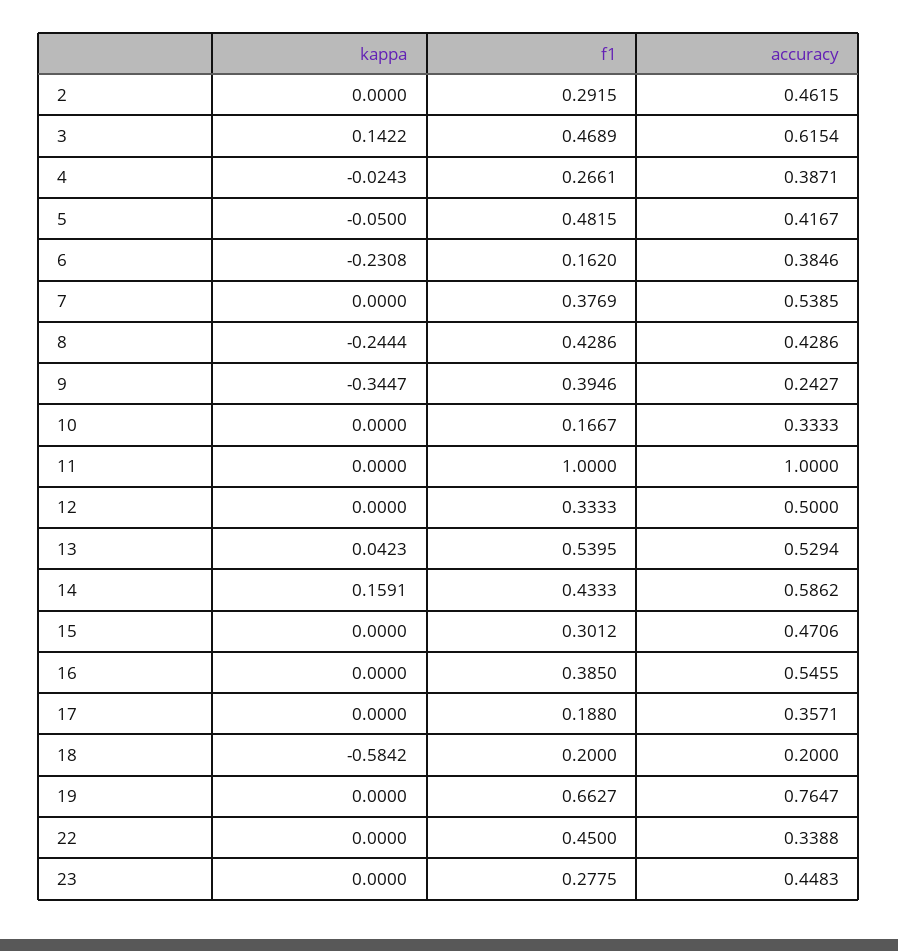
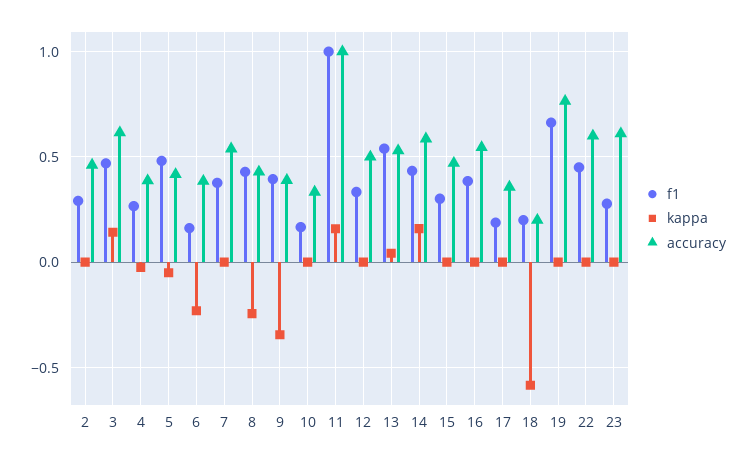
accuracy, 9: 0.2427 -> 0.4
kappa, 11: 0 -> 0.15
accuracy, 22: 0.3388 -> 0.6
accuracy, 23: 0.4483 -> 0.6

